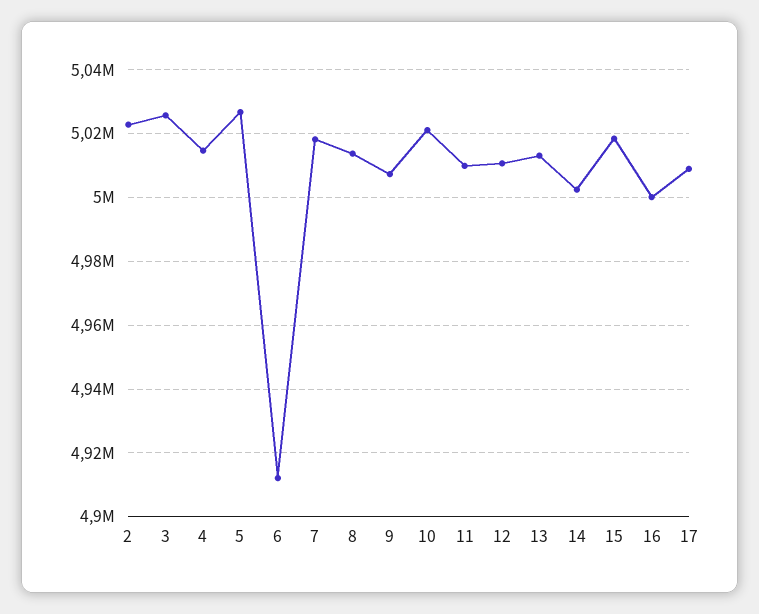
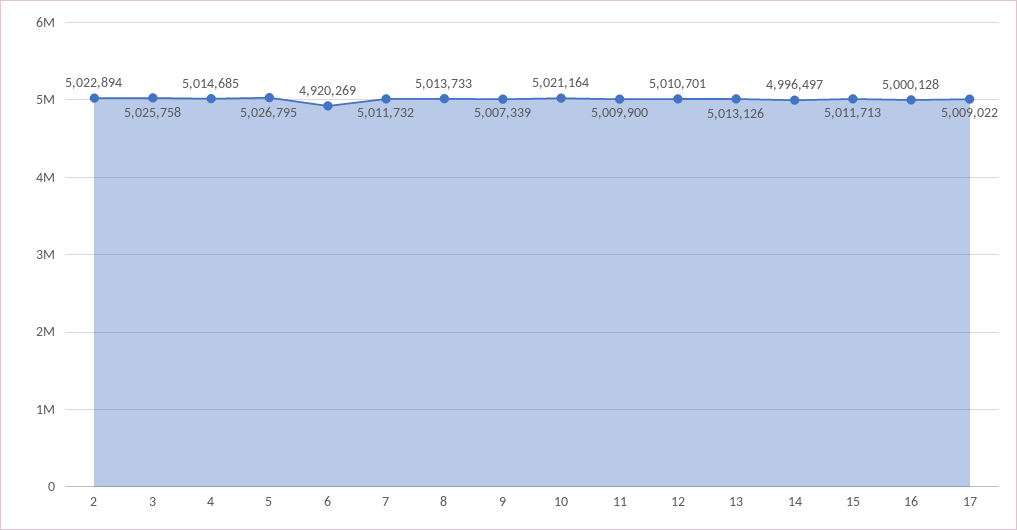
6: 4912000 -> 4920269
7: 5018000 -> 5011732
14: 5002000 -> 4996497
15: 5018000 -> 5011713

